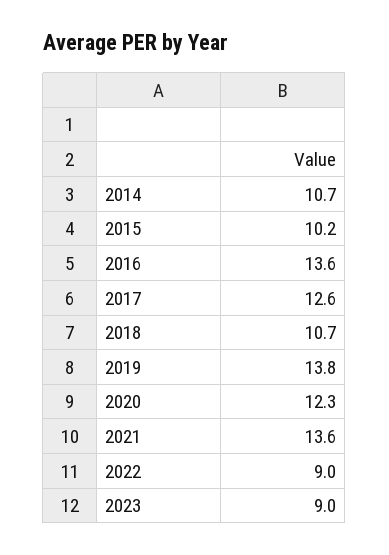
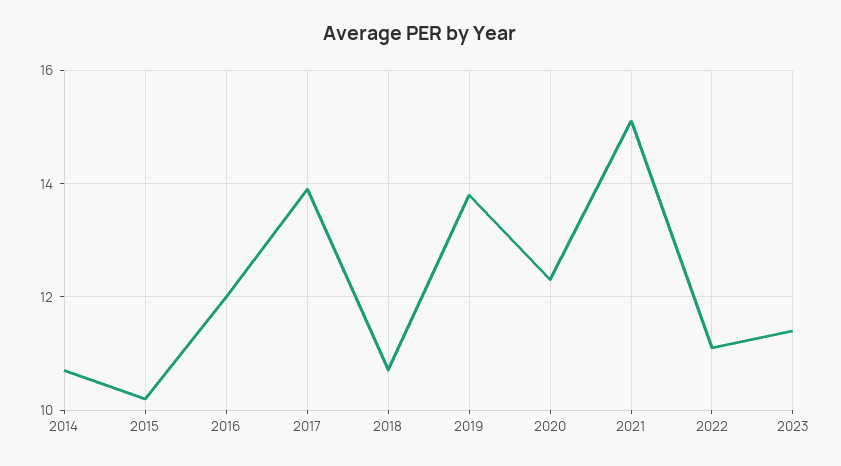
2016: 13.6 -> 12
2017: 12.6 -> 14
2021: 13.6 -> 15
2022: 9 -> 11
2023: 9 -> 11.5

